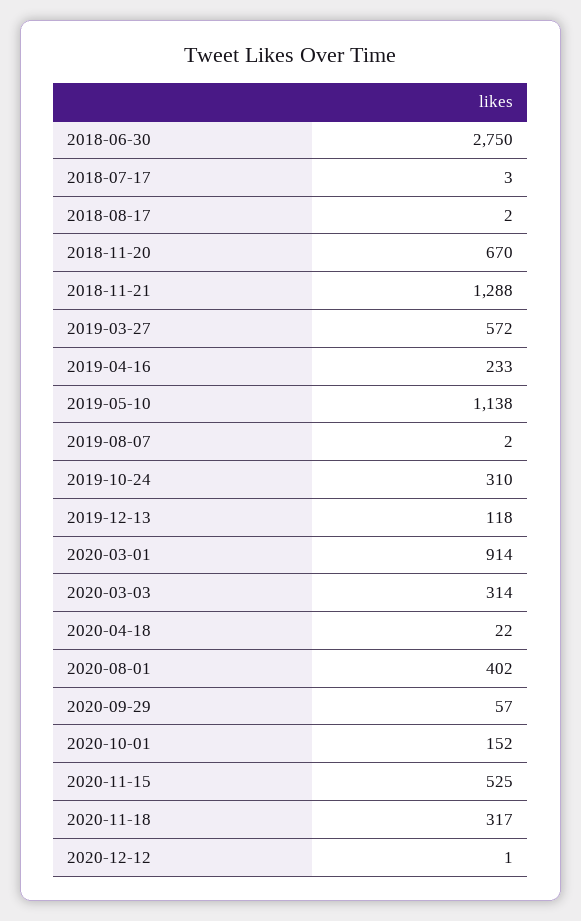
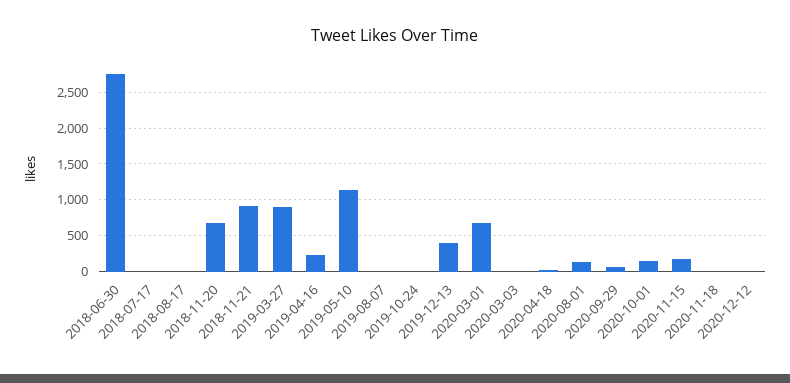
2018-11-21: 1288 -> 900
2019-03-27: 572 -> 900
2019-10-24: 310 -> 0
2019-12-13: 118 -> 400
2020-03-01: 914 -> 700
2020-03-03: 314 -> 0
2020-08-01: 402 -> 100
2020-11-15: 525 -> 200
2020-11-18: 317 -> 0

